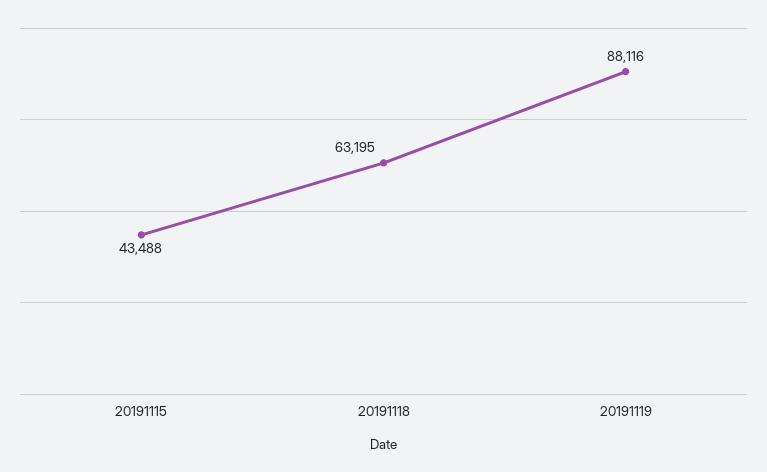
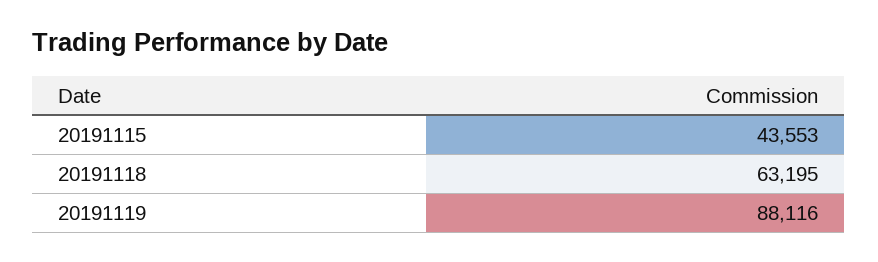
20191115: 43488 -> 43553

